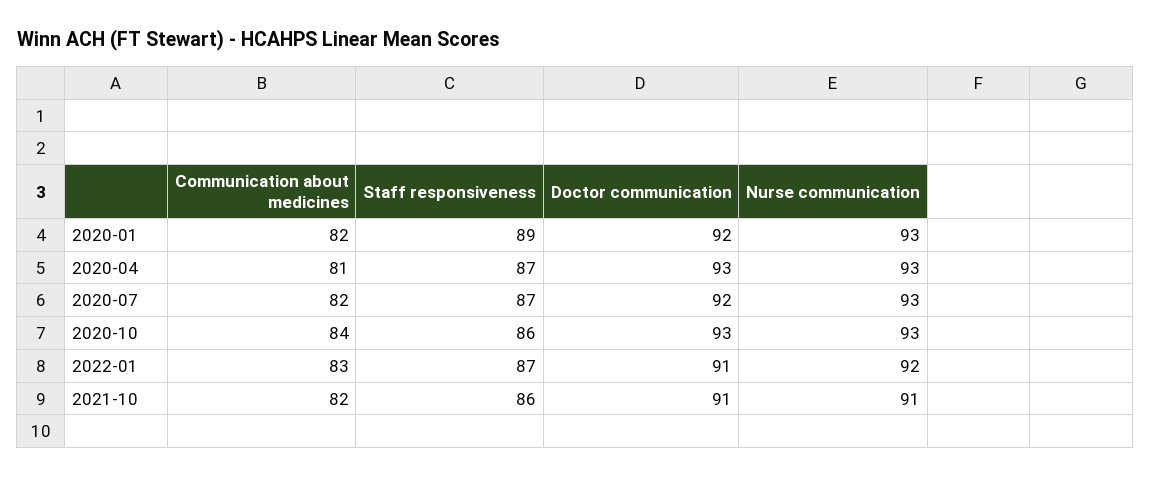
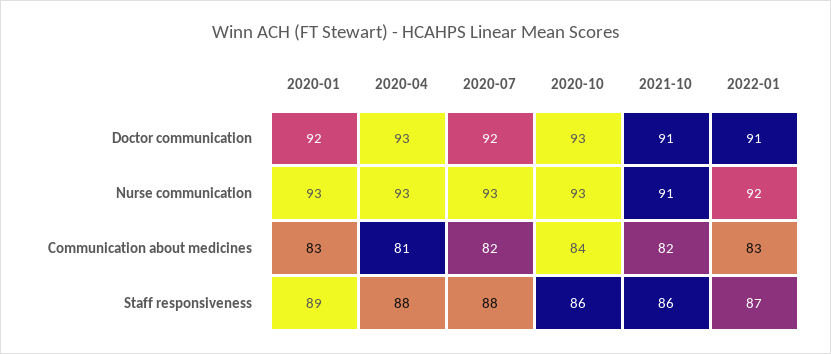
Communication about medicines, 2020-01: 82 -> 83
Staff responsiveness, 2020-04: 87 -> 88
Staff responsiveness, 2020-07: 87 -> 88

